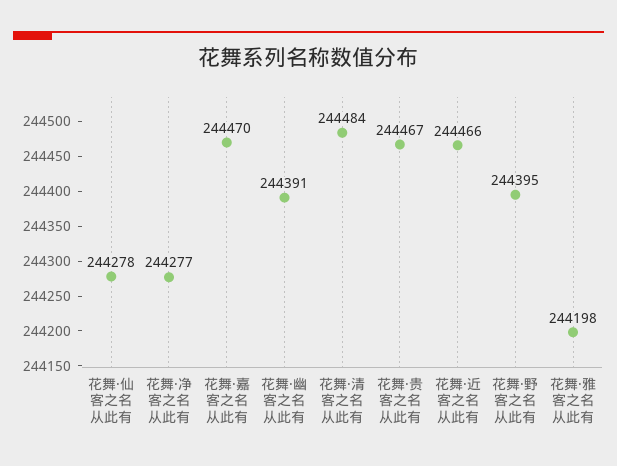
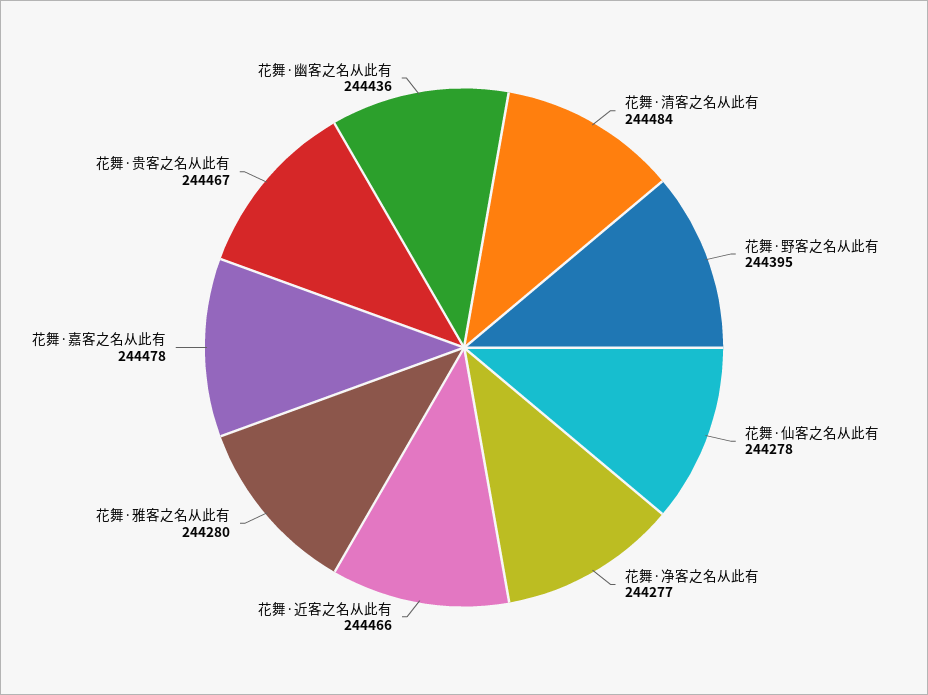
花舞·嘉客之名从此有: 244470 -> 244478
花舞·幽客之名从此有: 244391 -> 244436
花舞·雅客之名从此有: 244198 -> 244280

